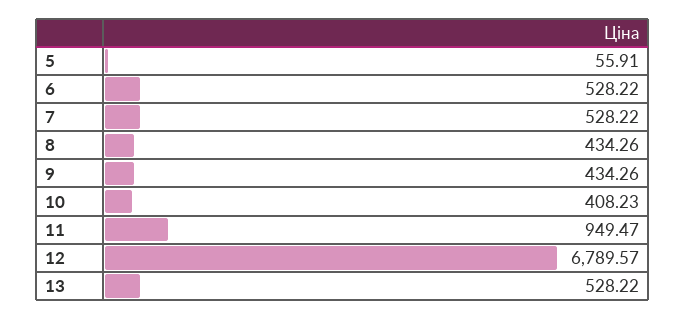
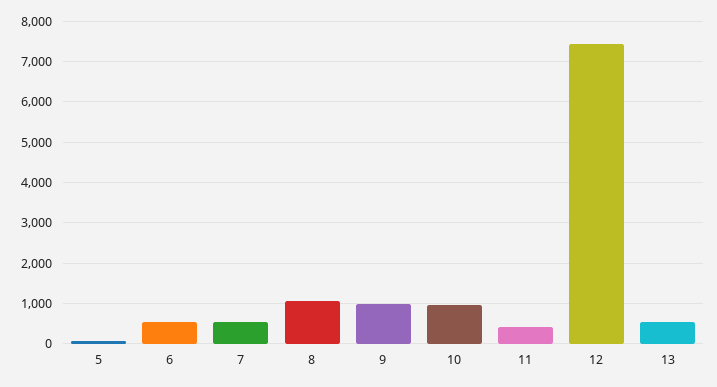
8: 434.26 -> 1000
9: 434.26 -> 1000
10: 408.23 -> 1000
11: 949.47 -> 400
12: 6789.57 -> 7400

